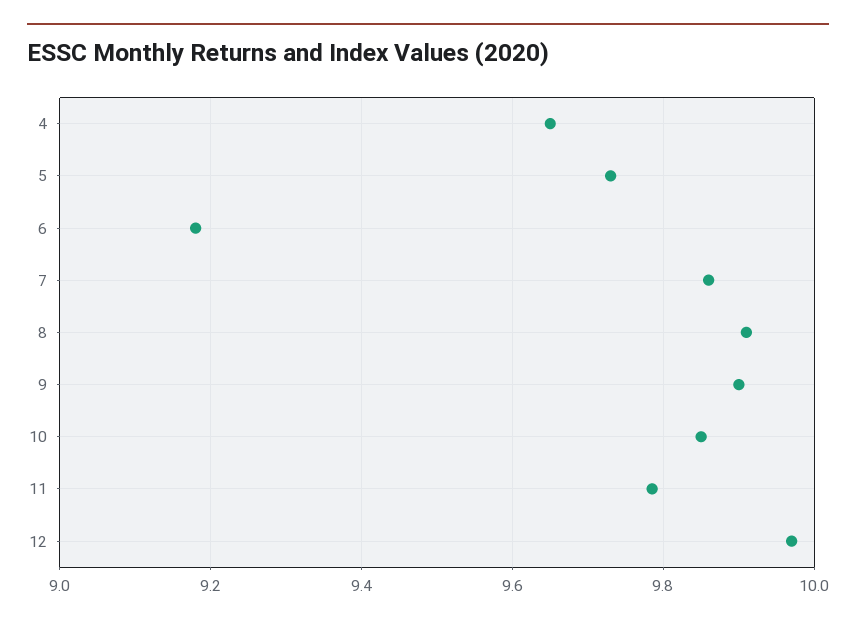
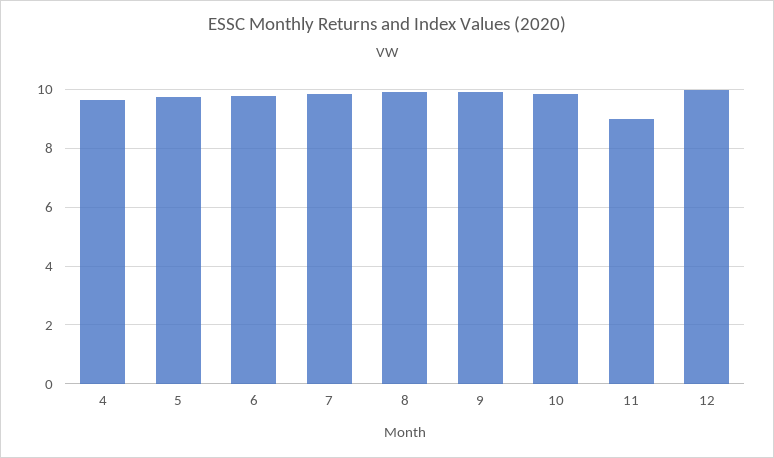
6: 9.18 -> 9.75
11: 9.78 -> 9

